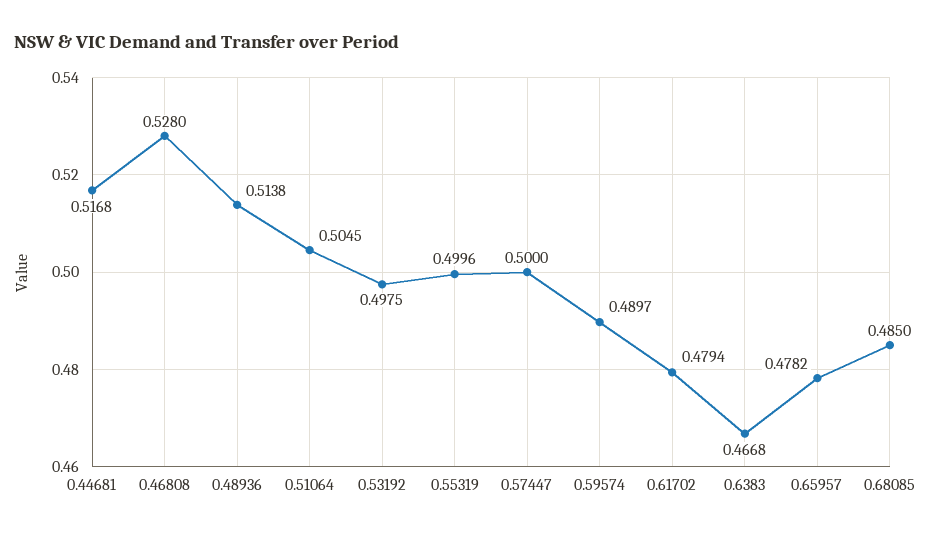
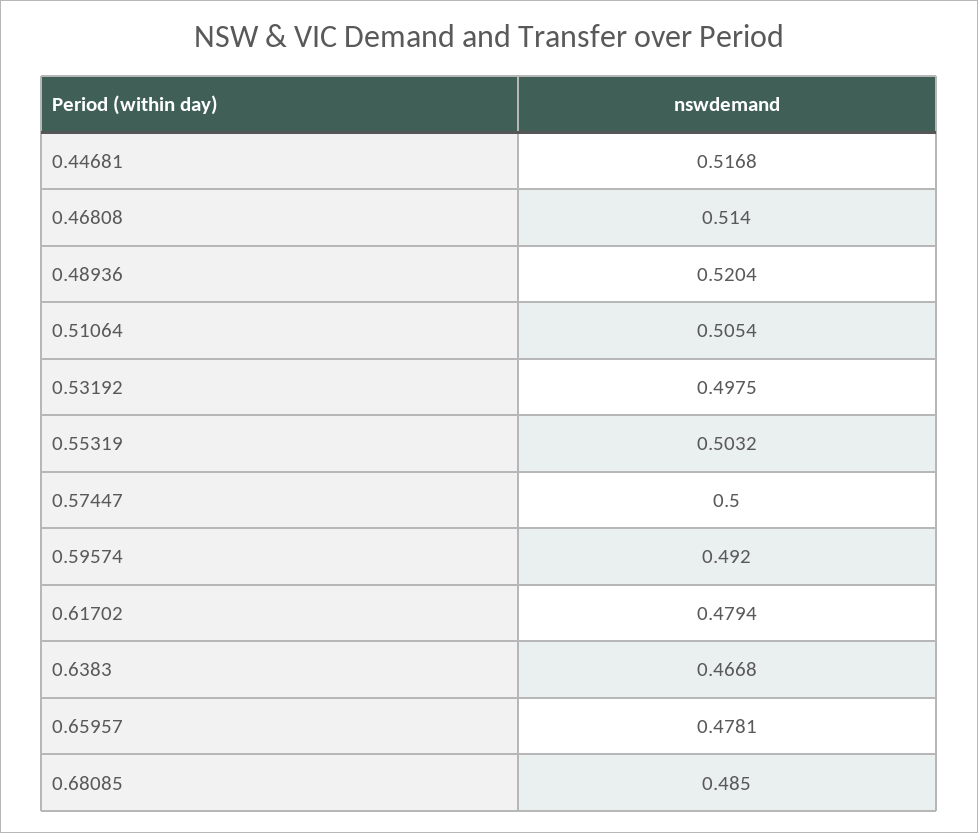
0.46808: 0.528 -> 0.514
0.48936: 0.5138 -> 0.5204
0.51064: 0.5045 -> 0.5054
0.55319: 0.4996 -> 0.5032
0.59574: 0.4897 -> 0.492
0.65957: 0.4782 -> 0.4781

